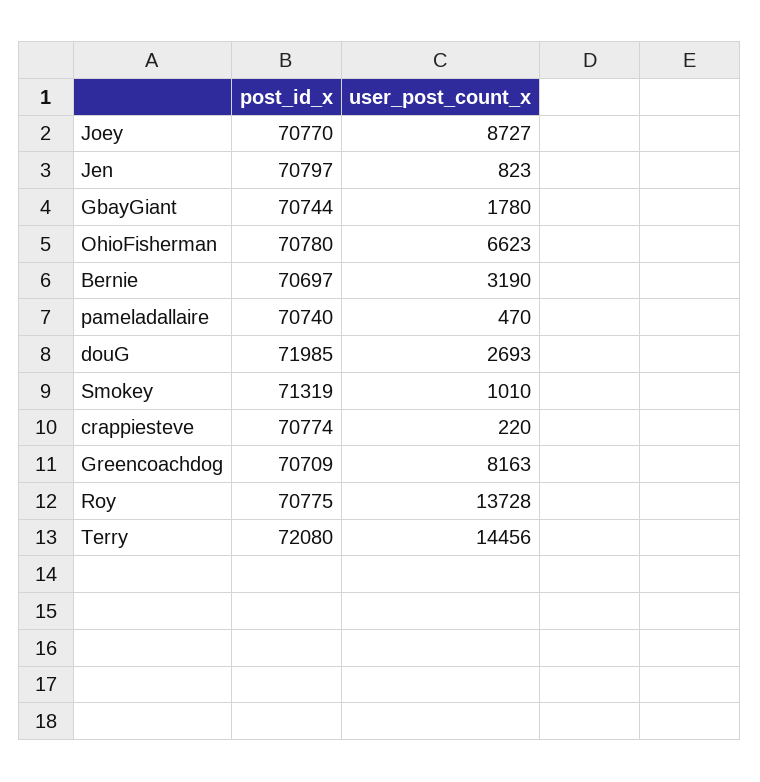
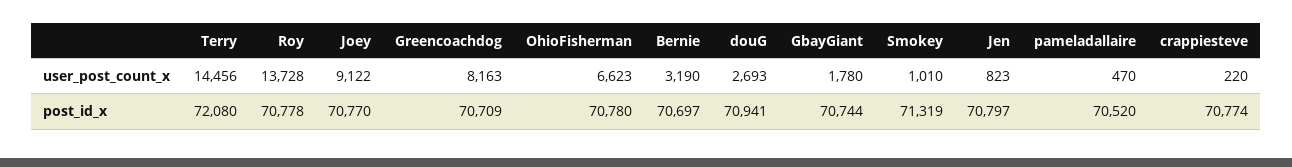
user_post_count_x, Joey: 8727 -> 9122
post_id_x, pameladallaire: 70740 -> 70520
post_id_x, douG: 71985 -> 70941
post_id_x, Roy: 70775 -> 70778

